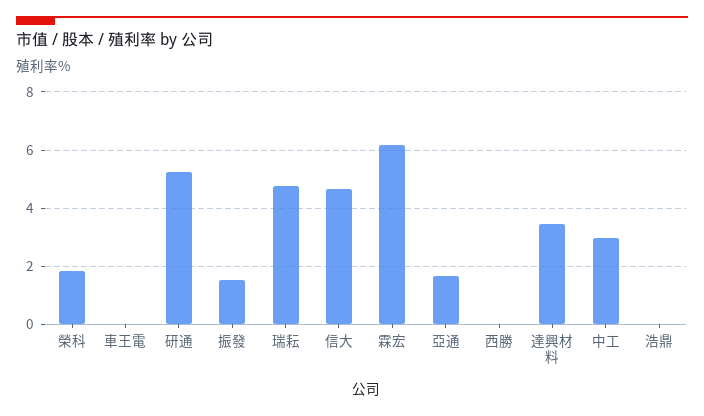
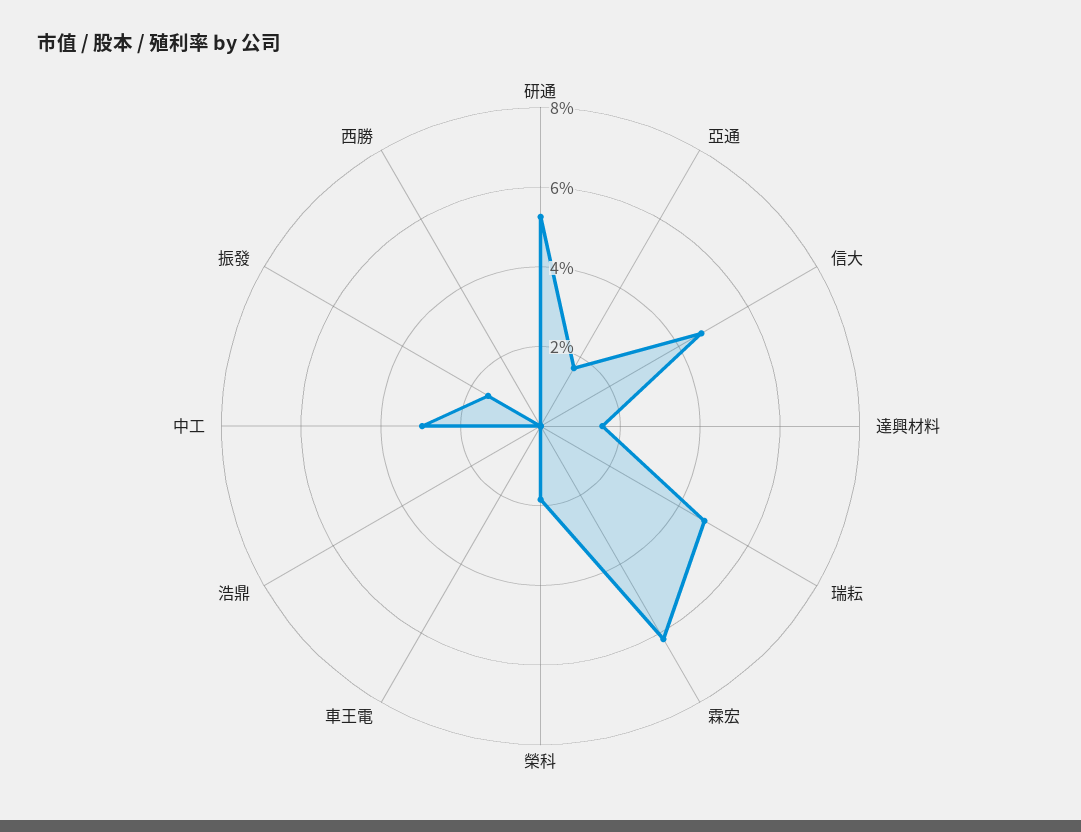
達興材料: 3.5 -> 1.5

